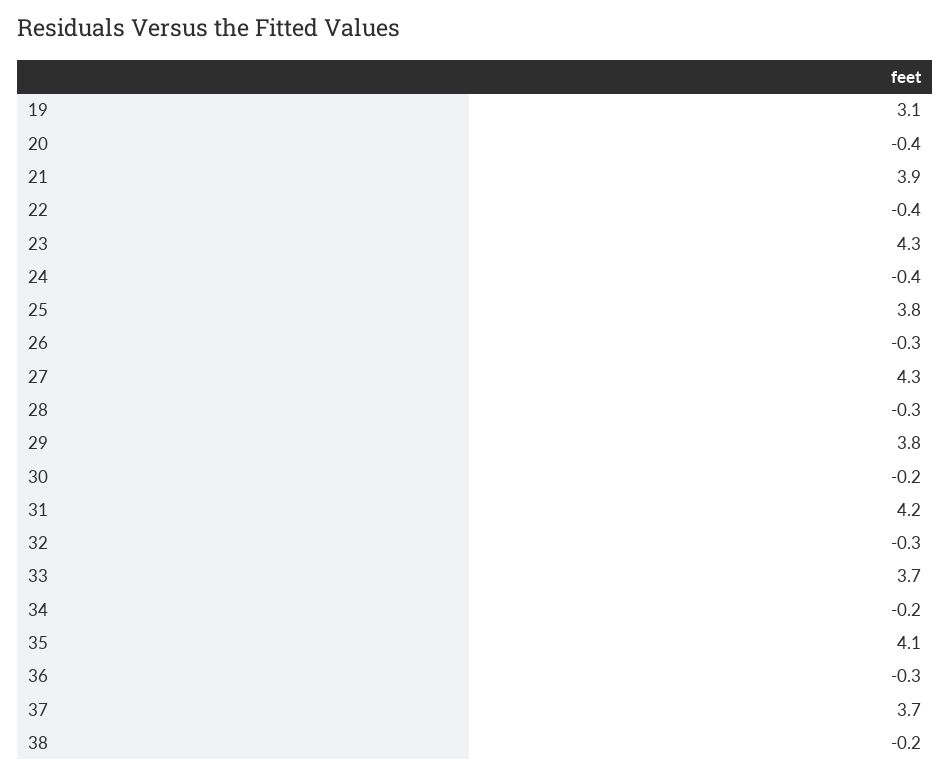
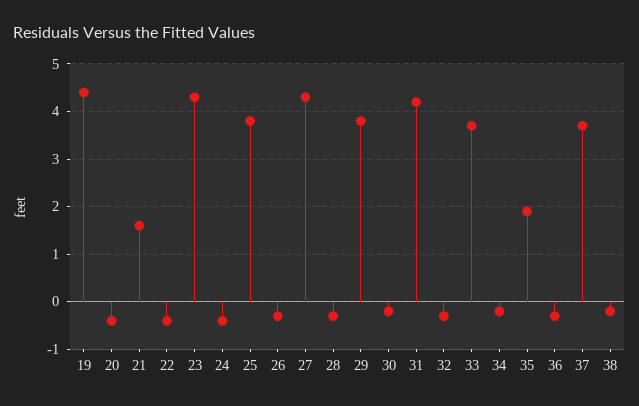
19: 3.1 -> 4.5
21: 3.9 -> 1.5
35: 4.1 -> 2

